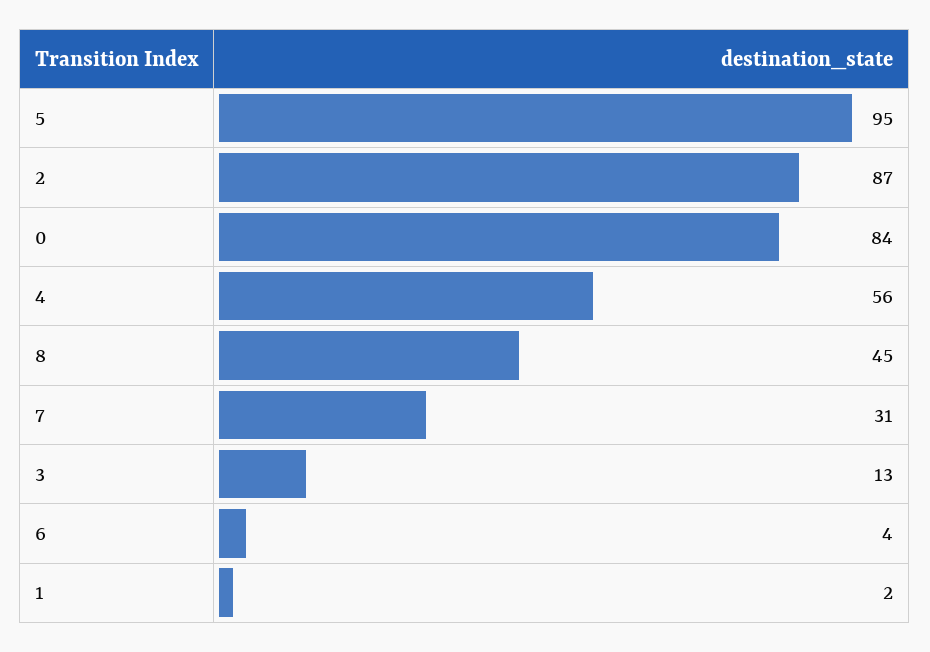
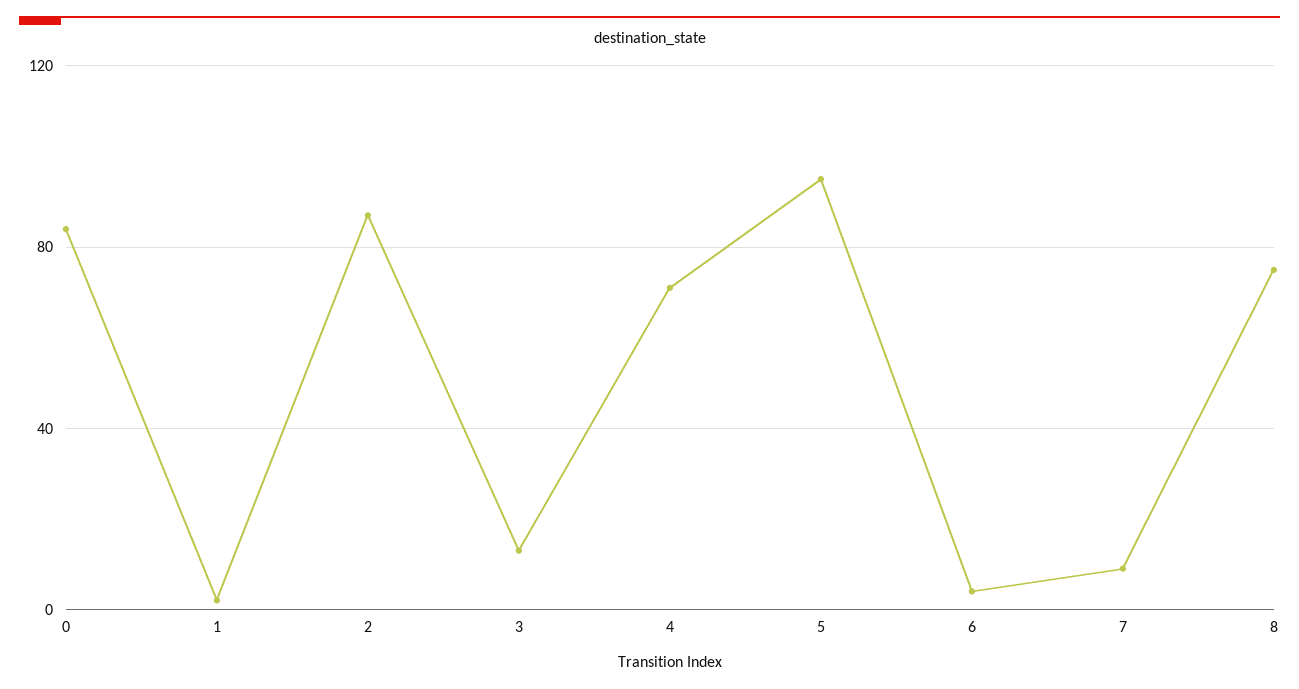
4: 56 -> 70
8: 45 -> 75
7: 31 -> 10

